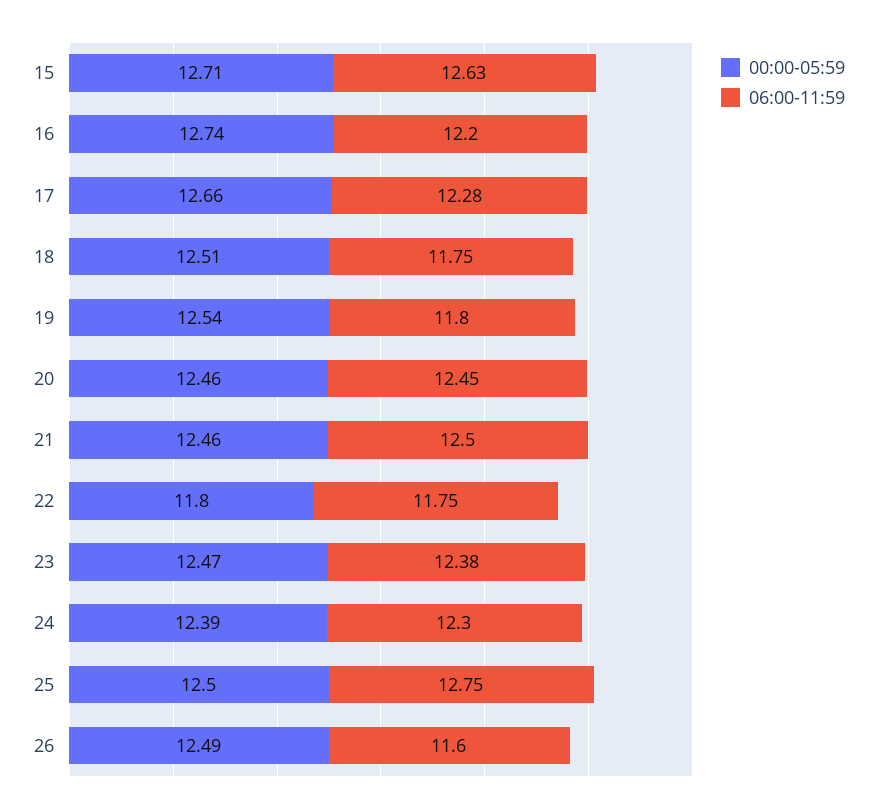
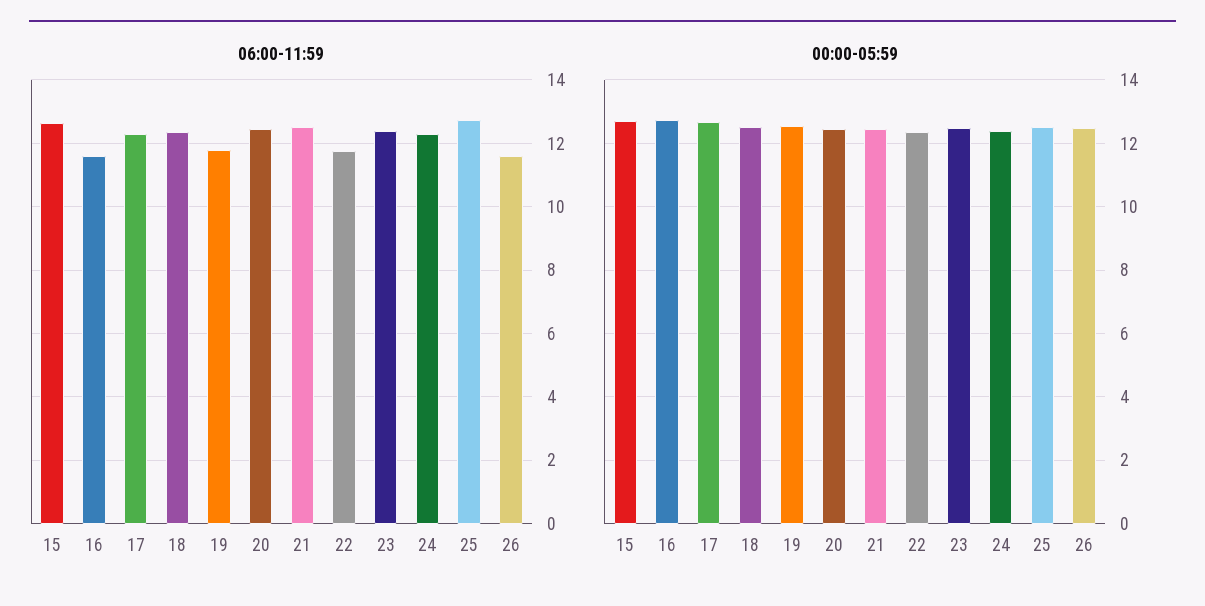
06:00-11:59, 16: 12.2 -> 11.6
06:00-11:59, 18: 11.75 -> 12.4
00:00-05:59, 22: 11.8 -> 12.4

